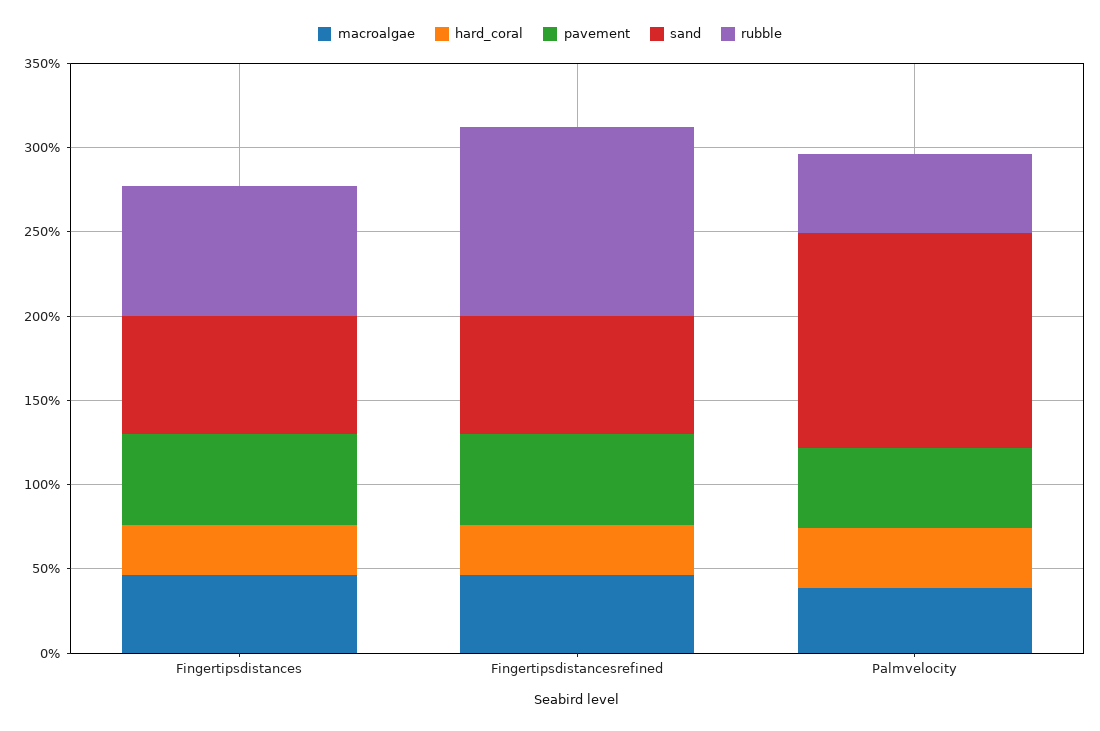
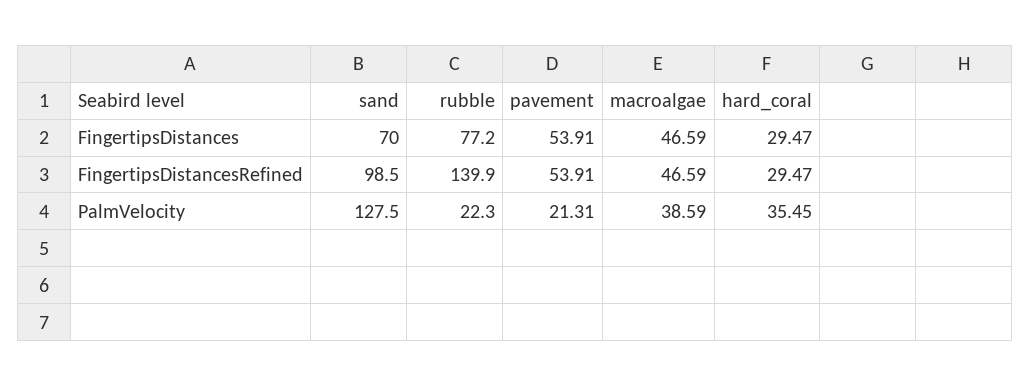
sand, Fingertipsdistancesrefined: 70 -> 98.5
rubble, Fingertipsdistancesrefined: 110 -> 139.9
pavement, Palmvelocity: 50 -> 21.31
rubble, Palmvelocity: 50 -> 22.3

